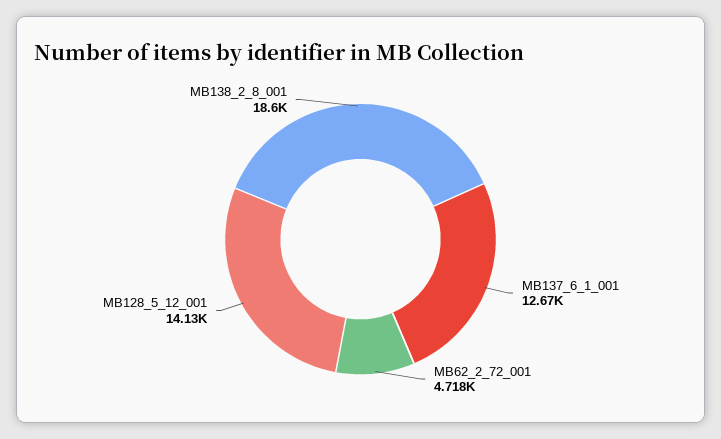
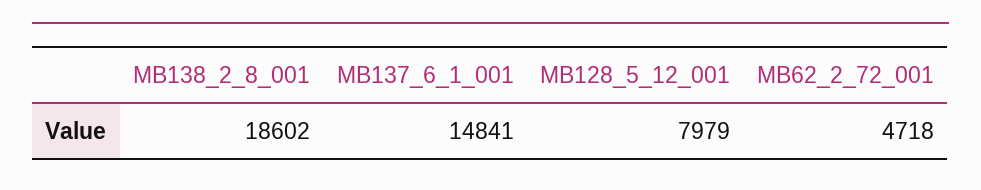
MB137_6_1_001: 12670 -> 14841
MB128_5_12_001: 14130 -> 7979

